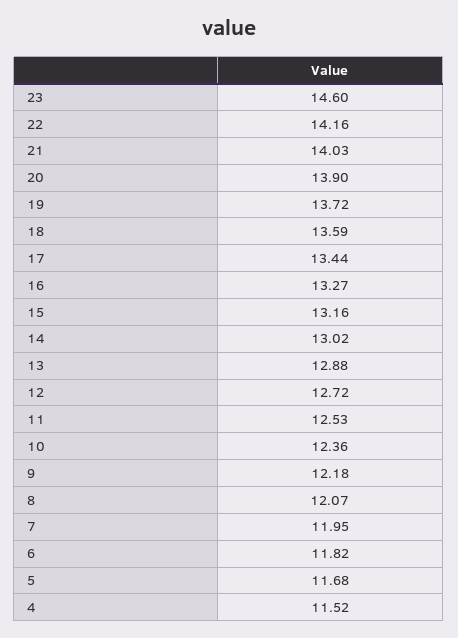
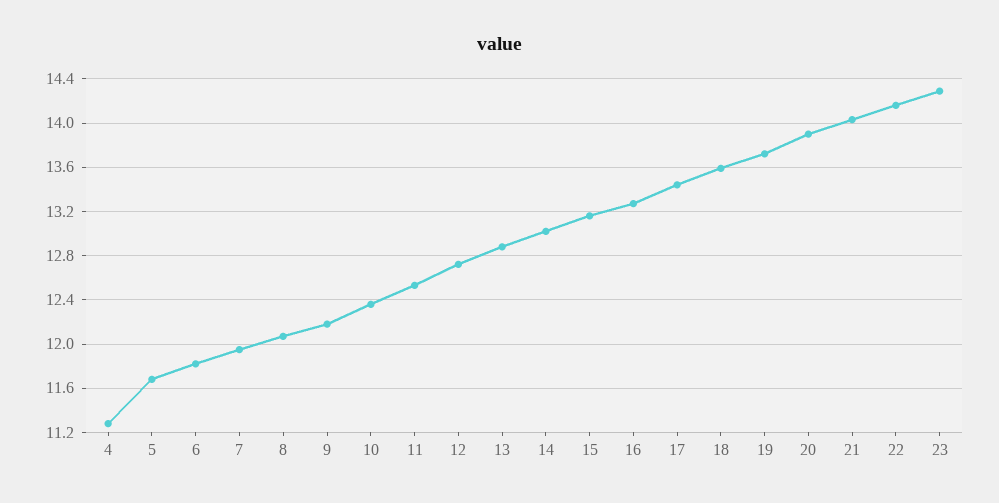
23: 14.6 -> 14.3
4: 11.52 -> 11.3

